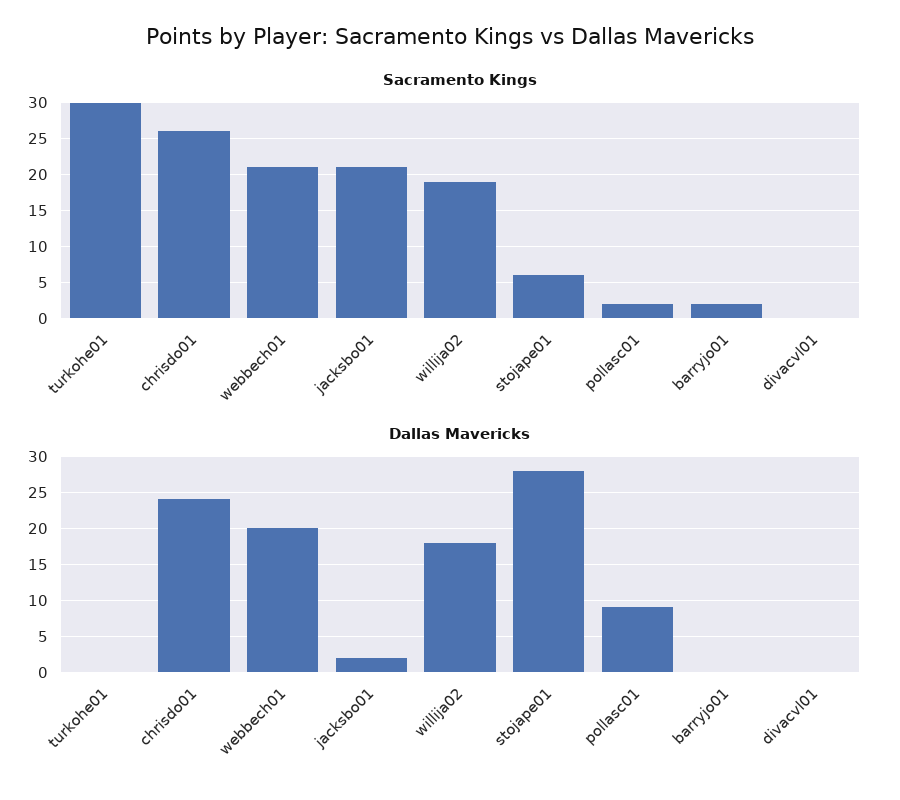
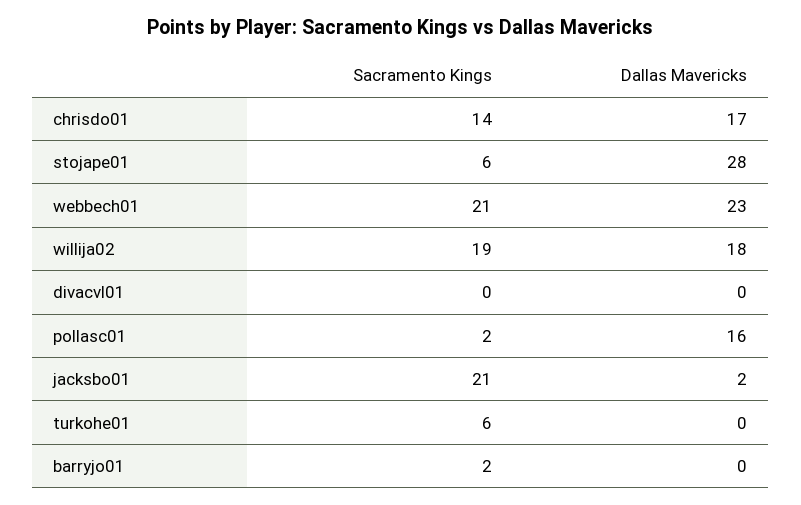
Sacramento Kings, turkohe01: 30 -> 6
Sacramento Kings, chrisdo01: 26 -> 14
Dallas Mavericks, chrisdo01: 24 -> 17
Dallas Mavericks, webbech01: 20 -> 23
Dallas Mavericks, pollasc01: 9 -> 16

